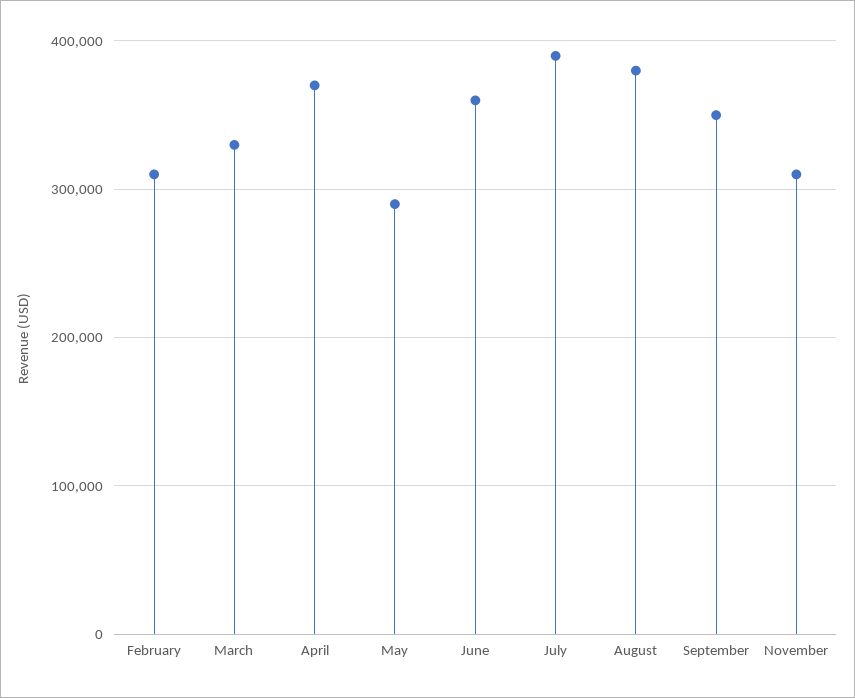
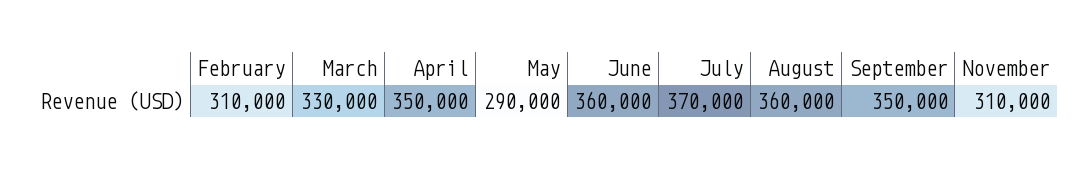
April: 370000 -> 350000
July: 390000 -> 370000
August: 380000 -> 360000

